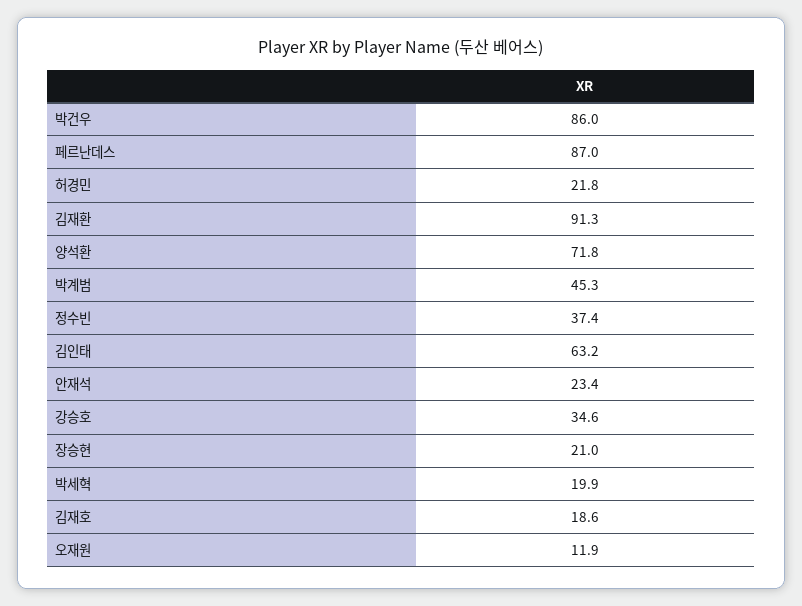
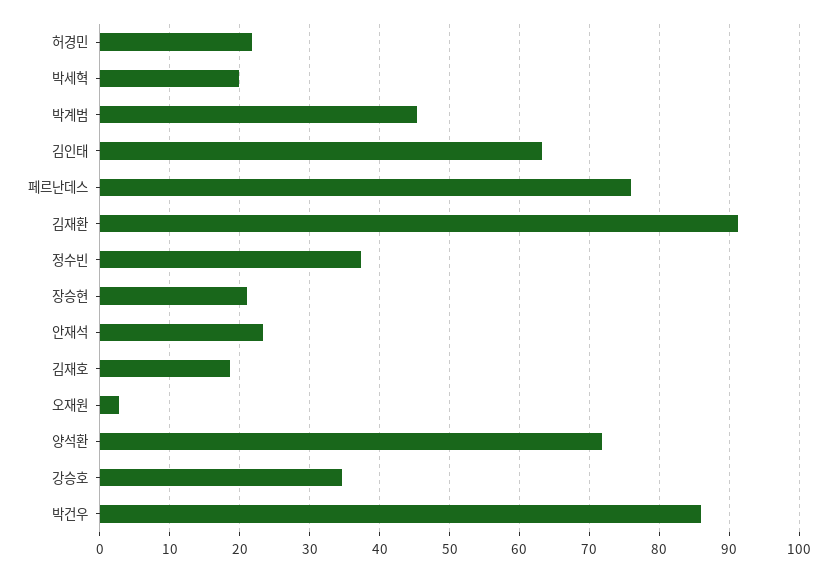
페르난데스: 87 -> 76
오재원: 11.9 -> 3

